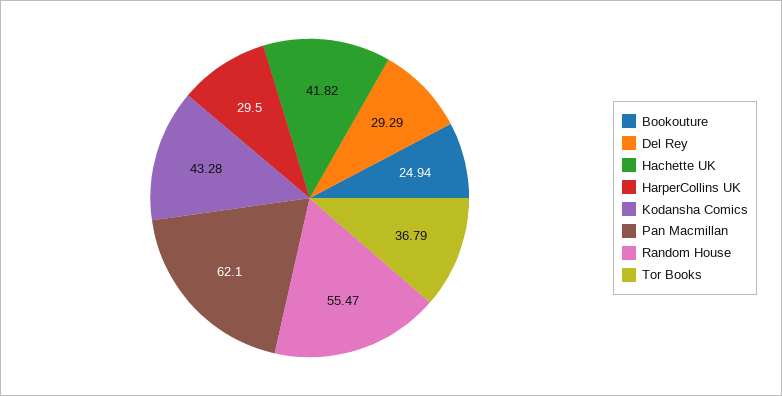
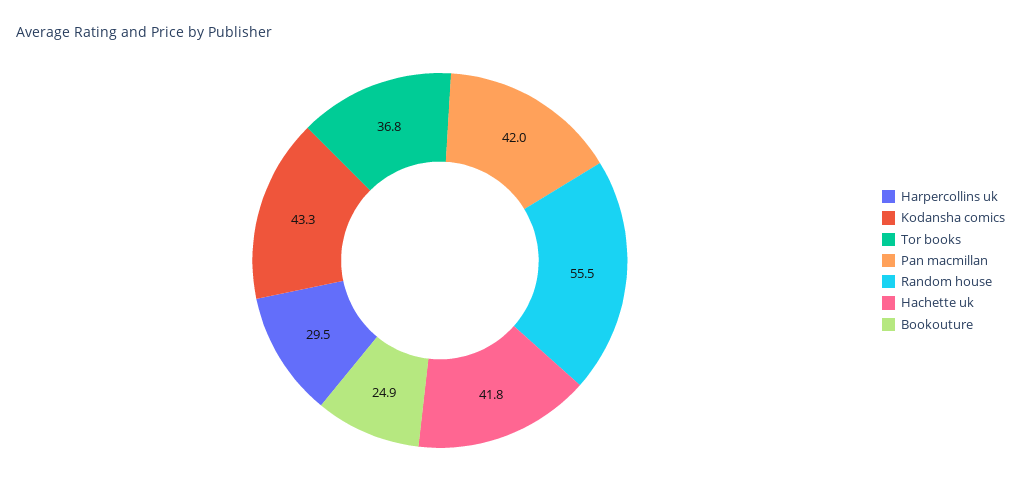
Del Rey: 29.29 -> none
Pan Macmillan: 62.1 -> 42

